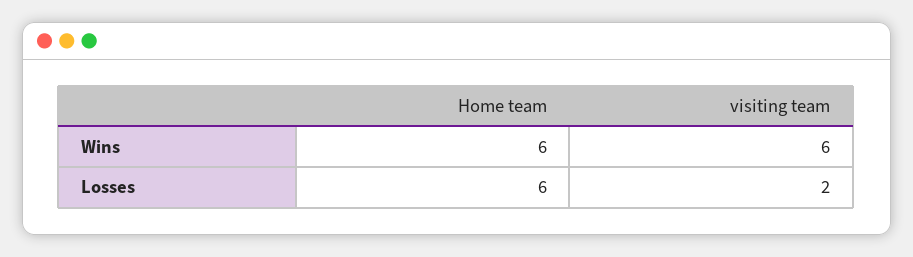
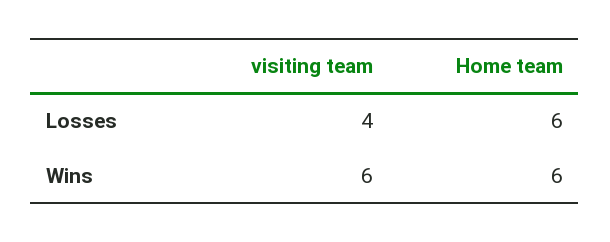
visiting team, Losses: 2 -> 4

